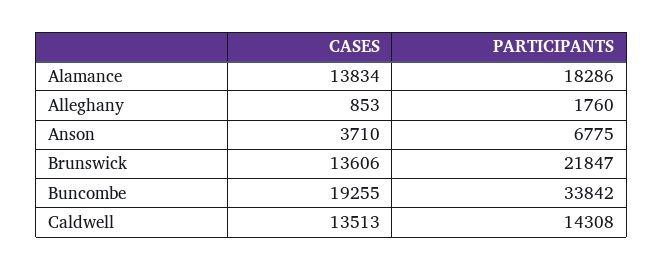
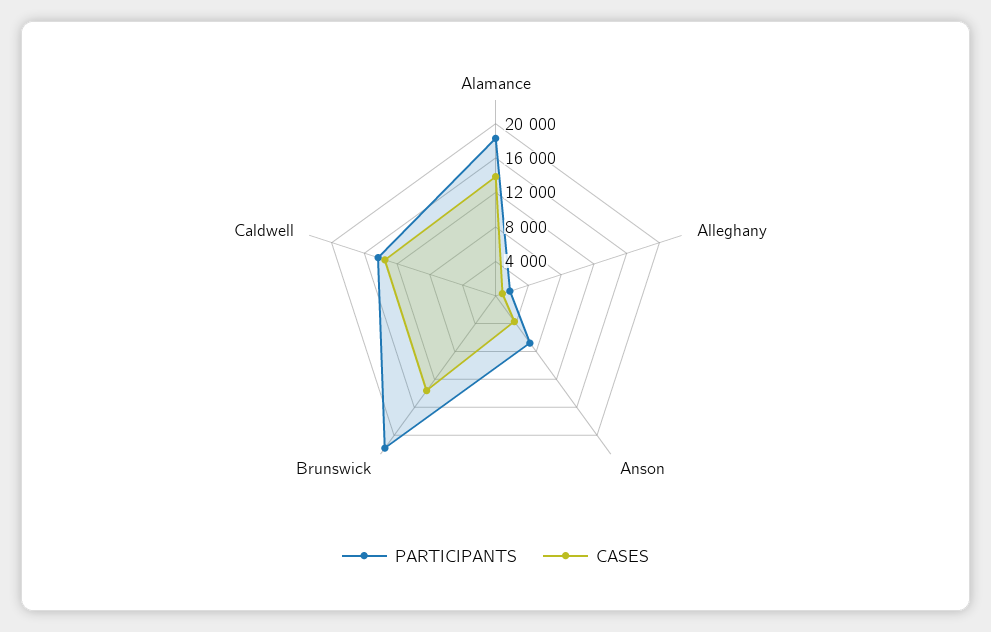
CASES, Buncombe: 19255 -> none
PARTICIPANTS, Buncombe: 33842 -> none

